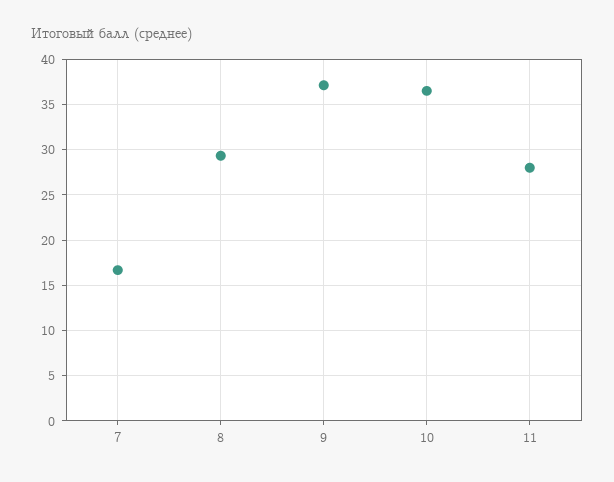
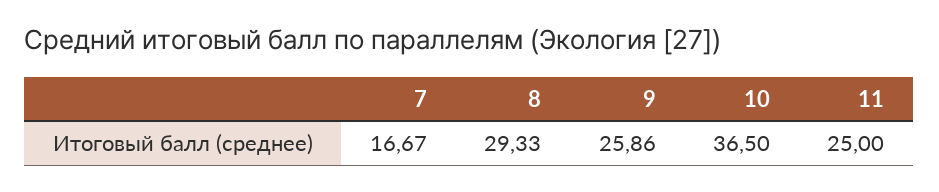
9: 37 -> 25.86
11: 28 -> 25

